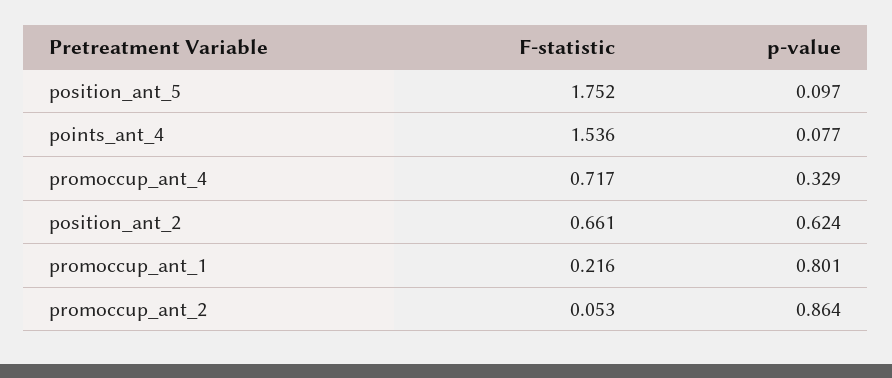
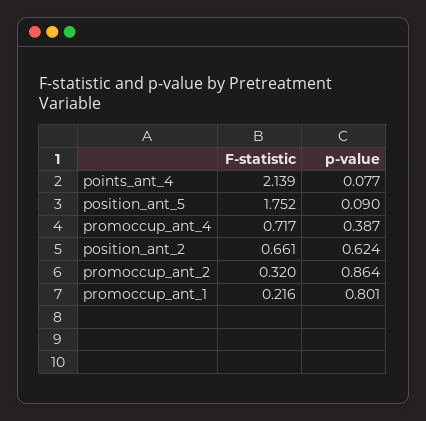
p-value, position_ant_5: 0.097 -> 0.09
F-statistic, points_ant_4: 1.536 -> 2.139
p-value, promoccup_ant_4: 0.329 -> 0.387
F-statistic, promoccup_ant_2: 0.053 -> 0.32

